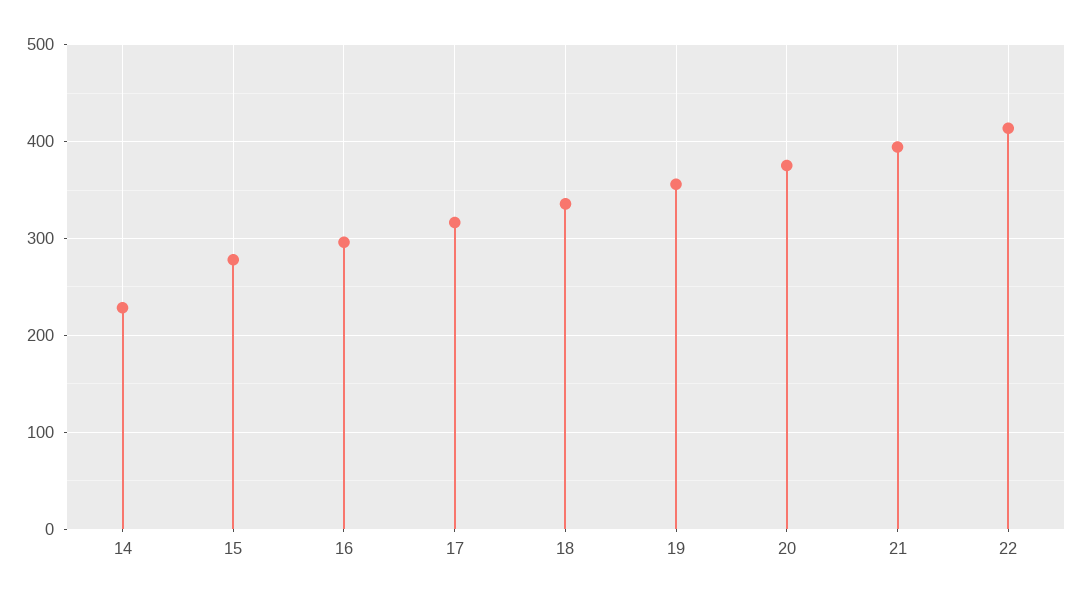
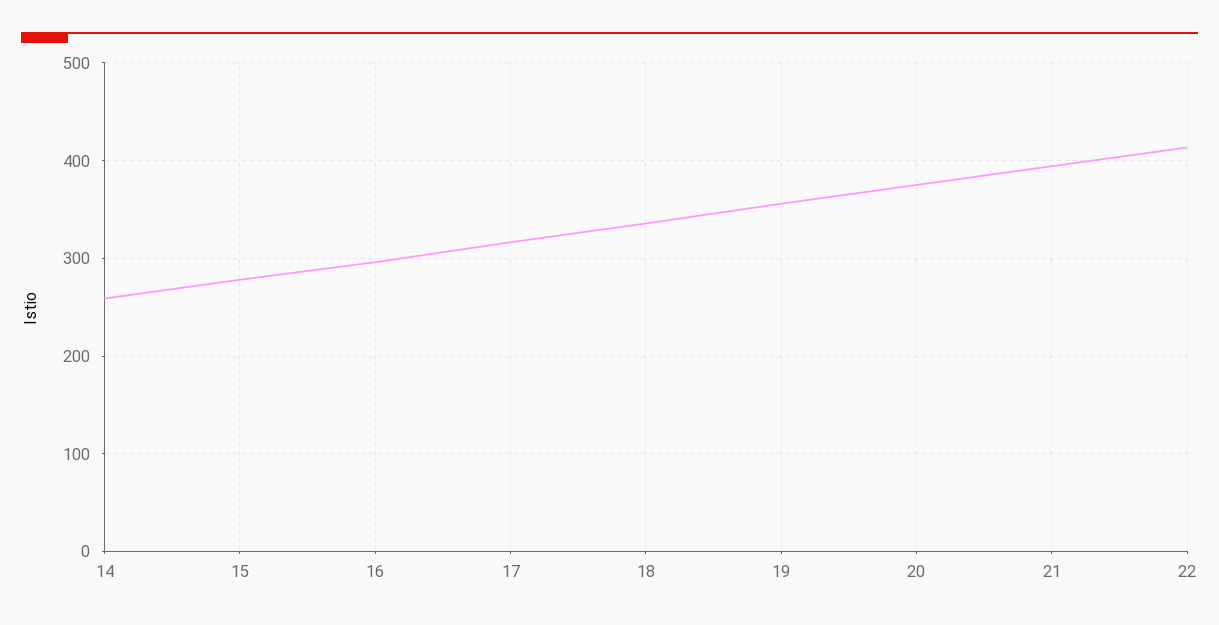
14: 230 -> 260

